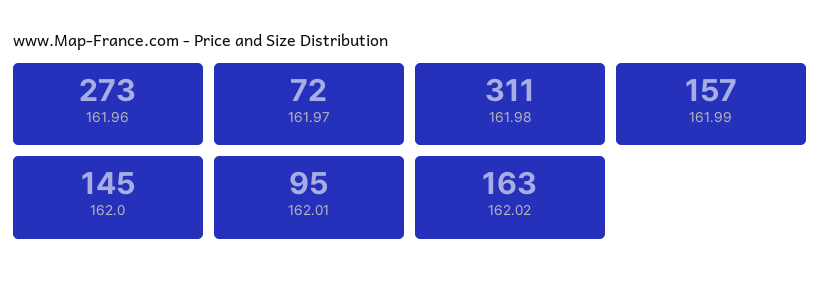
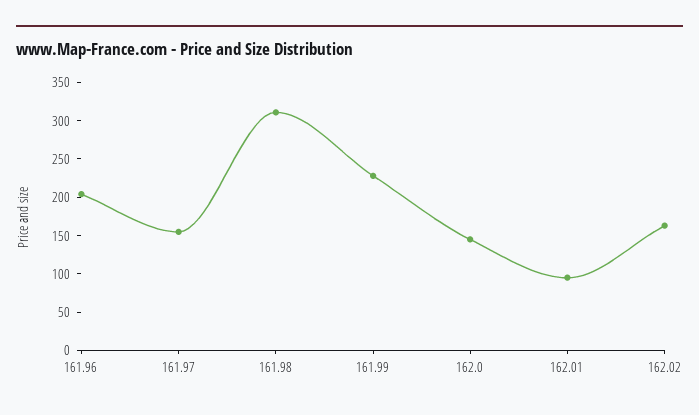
161.96: 273 -> 200
161.97: 72 -> 150
161.99: 157 -> 225

